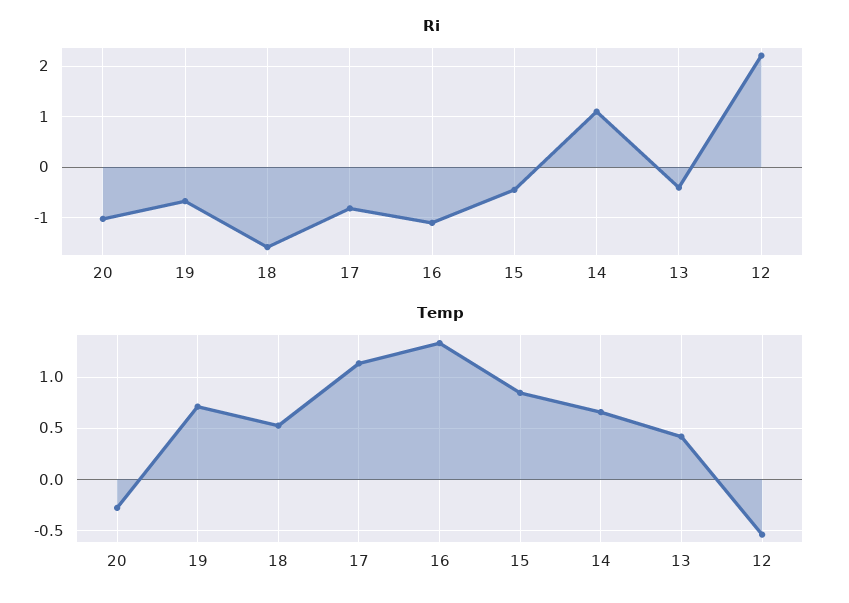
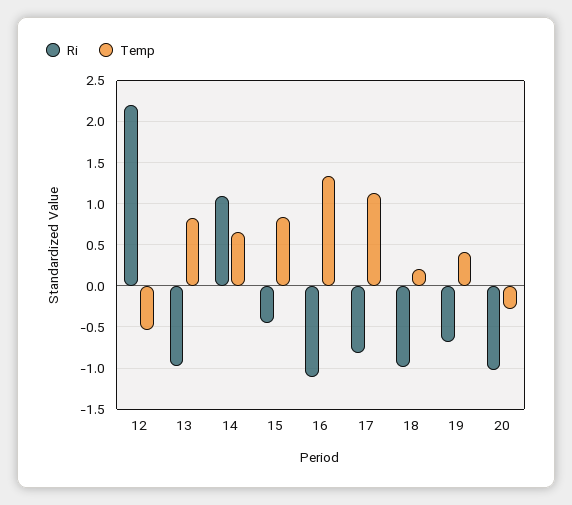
Ri, 18: -1.6 -> -1
Ri, 13: -0.4 -> -1
Temp, 19: 0.7 -> 0.4
Temp, 18: 0.5 -> 0.2
Temp, 13: 0.4 -> 0.8

